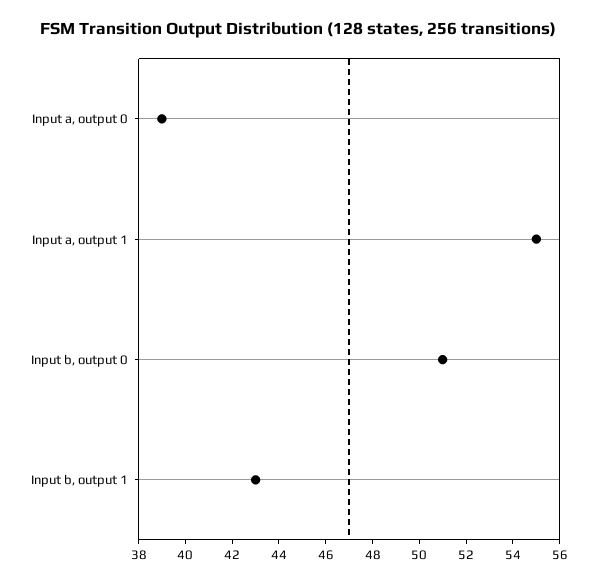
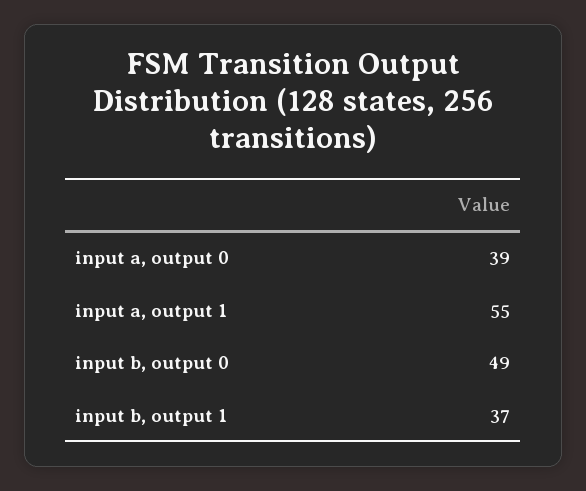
Input b, output 0: 51 -> 49
Input b, output 1: 43 -> 37

